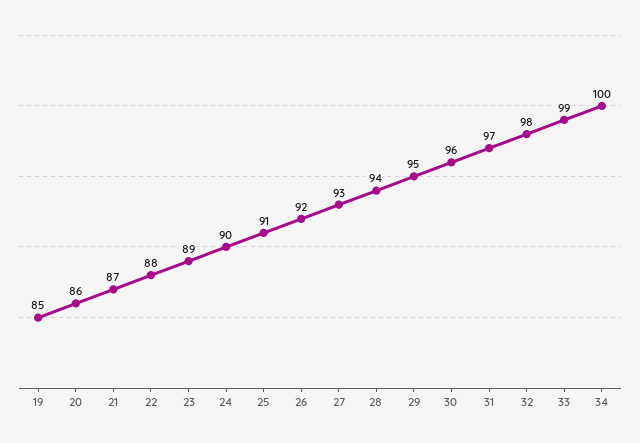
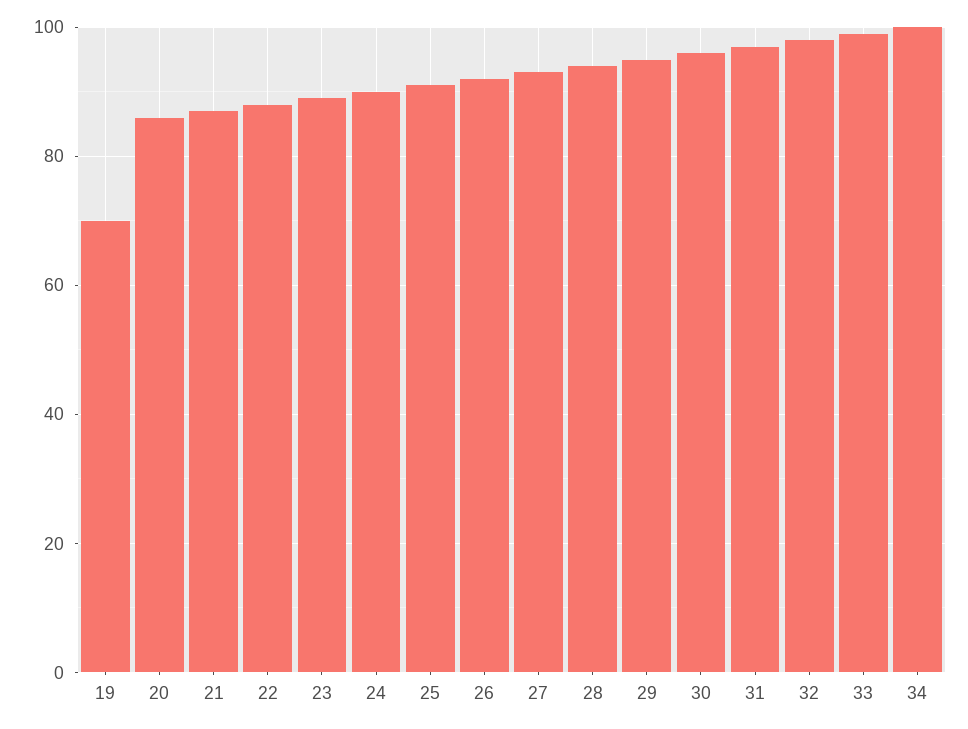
19: 85 -> 70

